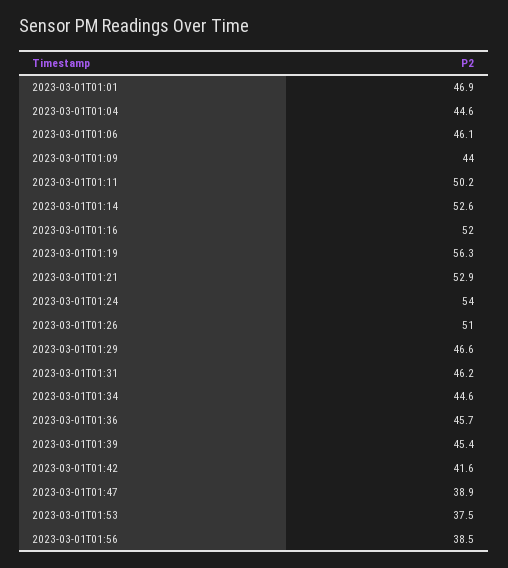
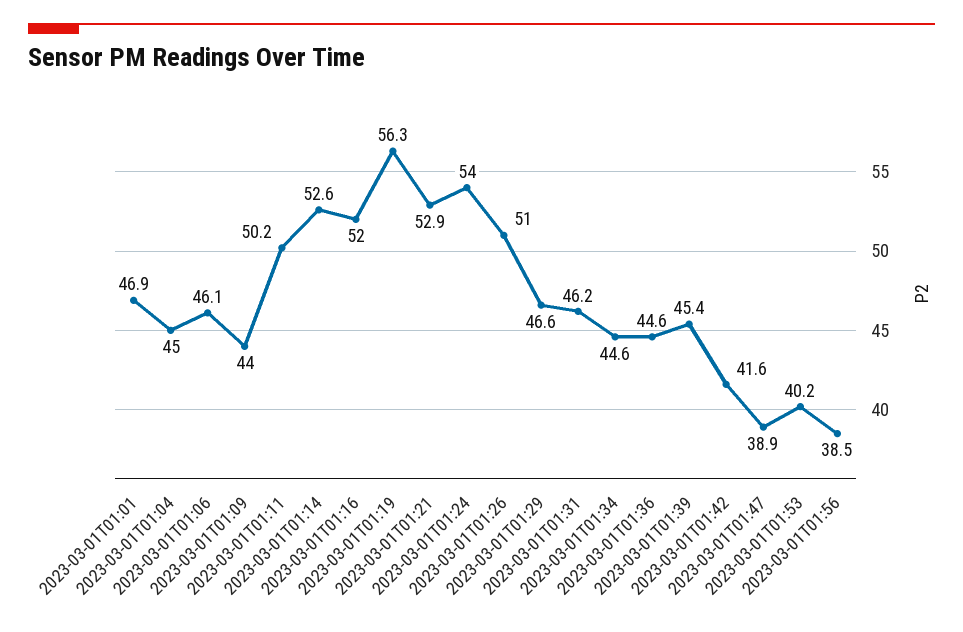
2023-03-01T01:04: 44.6 -> 45
2023-03-01T01:36: 45.7 -> 44.6
2023-03-01T01:53: 37.5 -> 40.2

